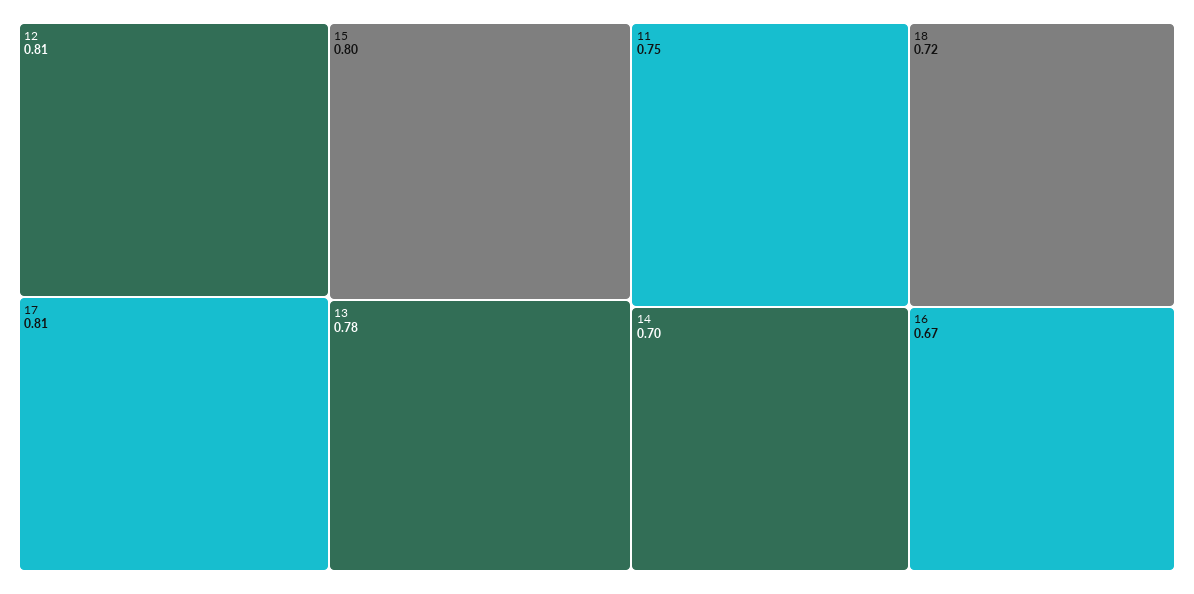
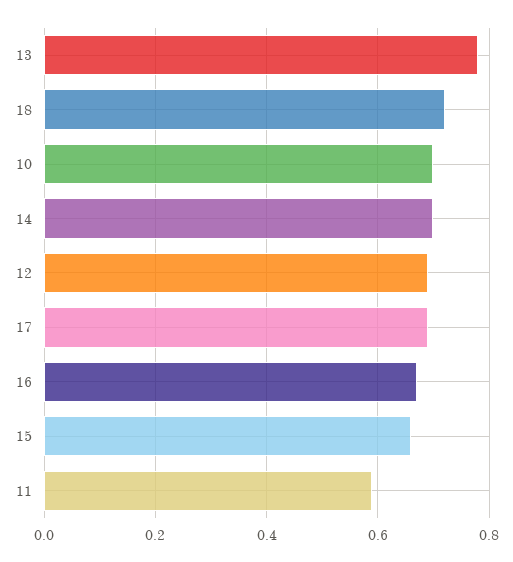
12: 0.81 -> 0.7
17: 0.81 -> 0.7
15: 0.8 -> 0.65
11: 0.75 -> 0.6
10: none -> 0.7

